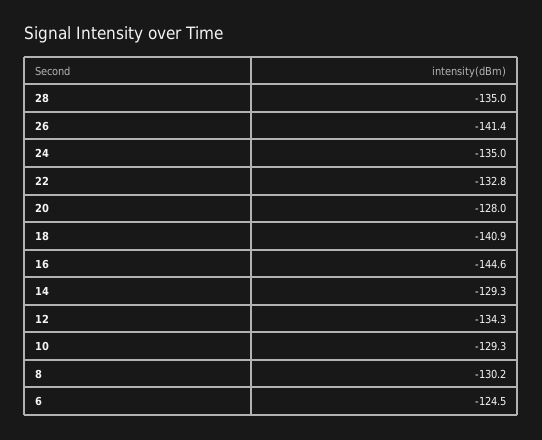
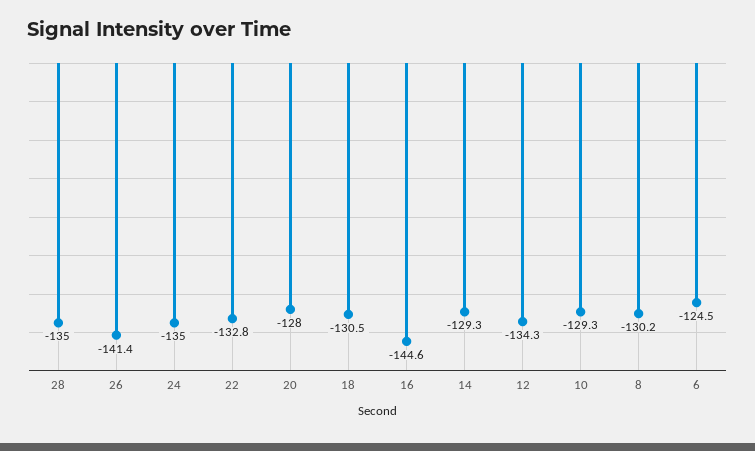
18: -140.9 -> -130.5

